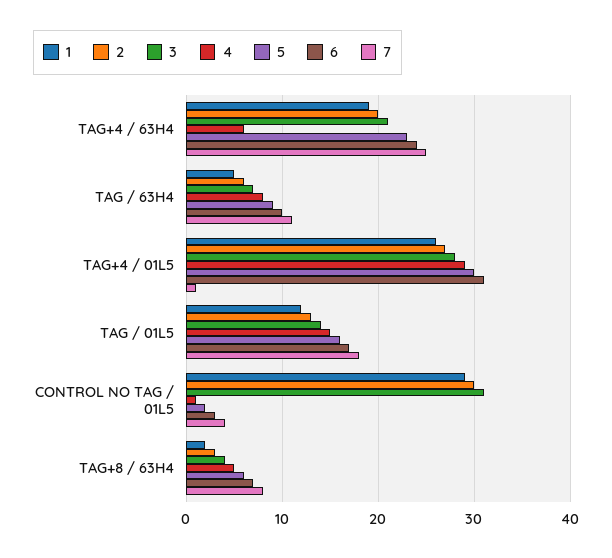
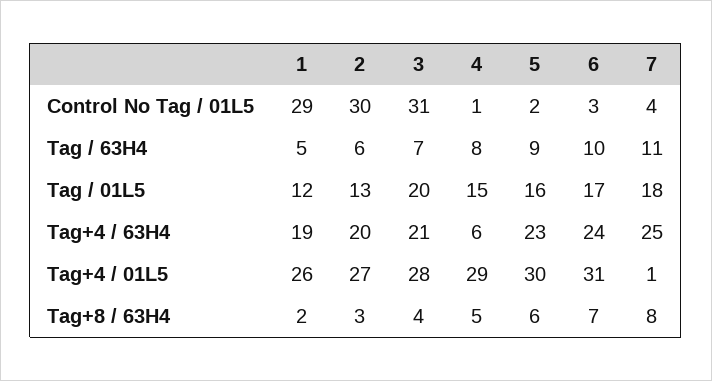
3, TAG / 01L5: 14 -> 20

